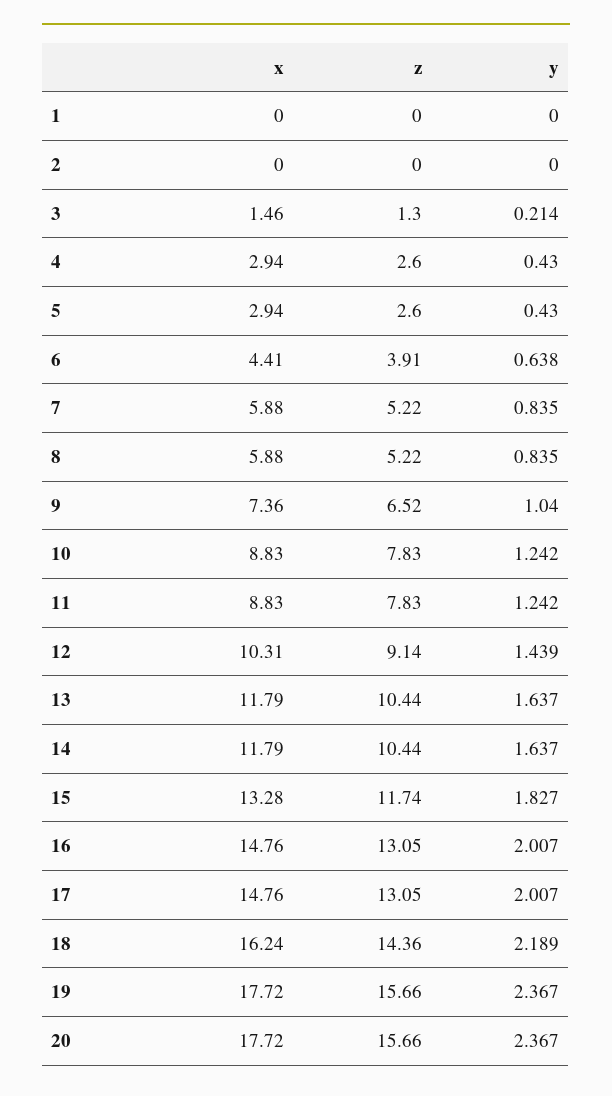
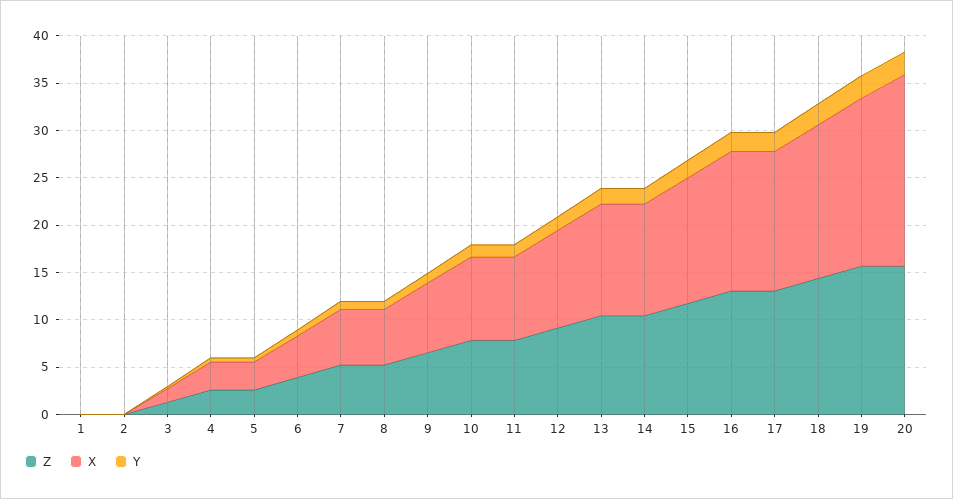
x, 20: 17.72 -> 20

